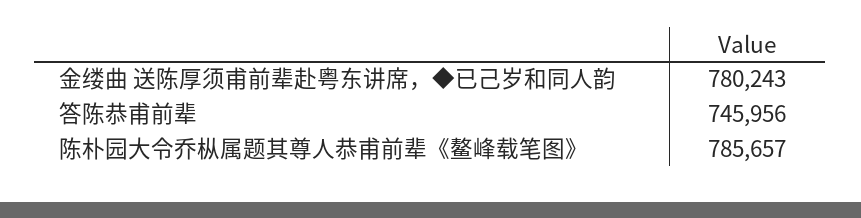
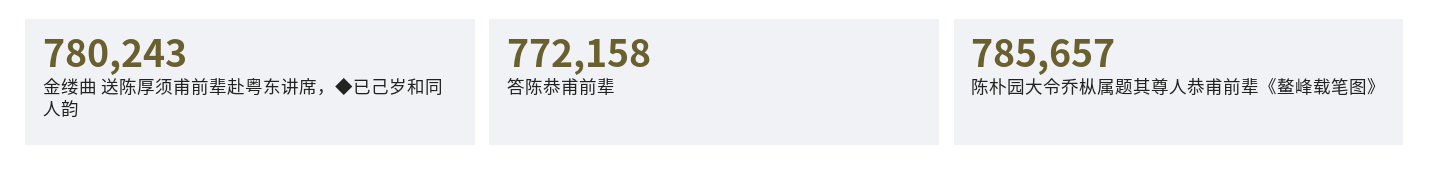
答陈恭甫前辈: 745956 -> 772158

